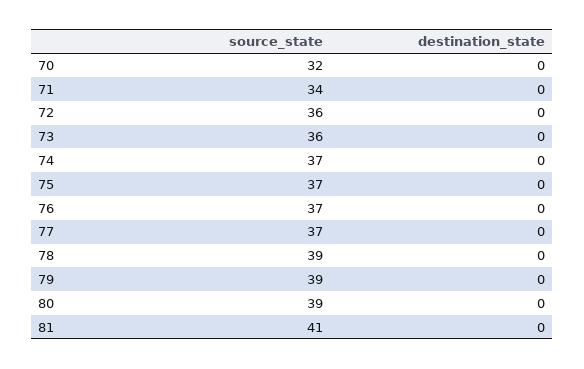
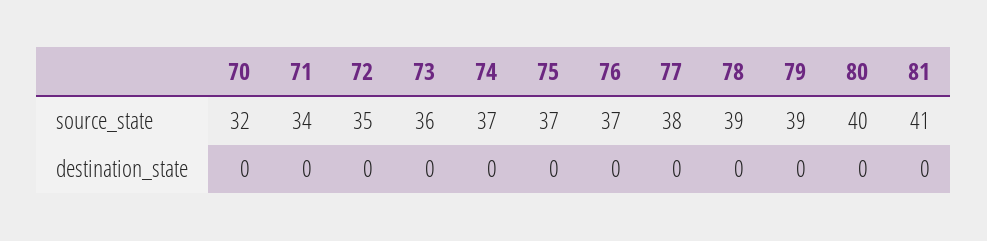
source_state, 72: 36 -> 35
source_state, 77: 37 -> 38
source_state, 80: 39 -> 40

